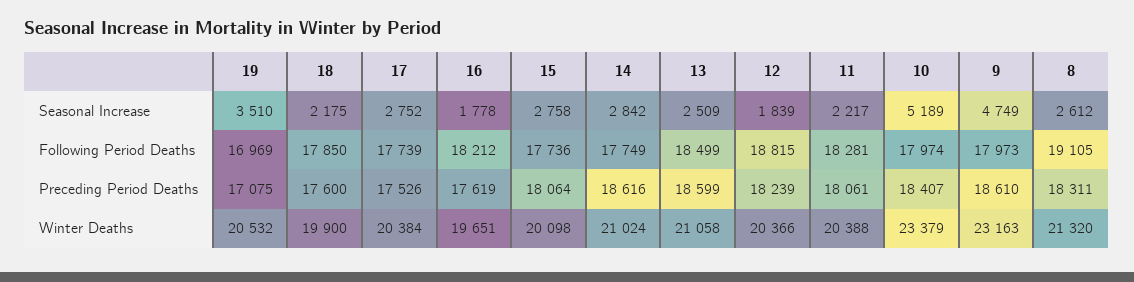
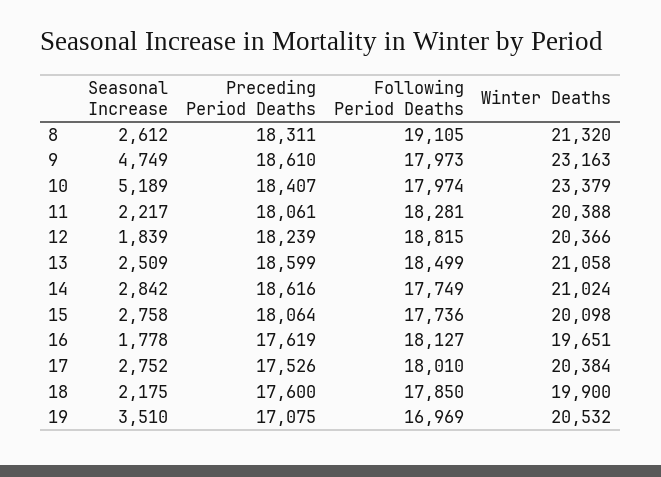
17, Following Period Deaths: 17739 -> 18010
16, Following Period Deaths: 18212 -> 18127

